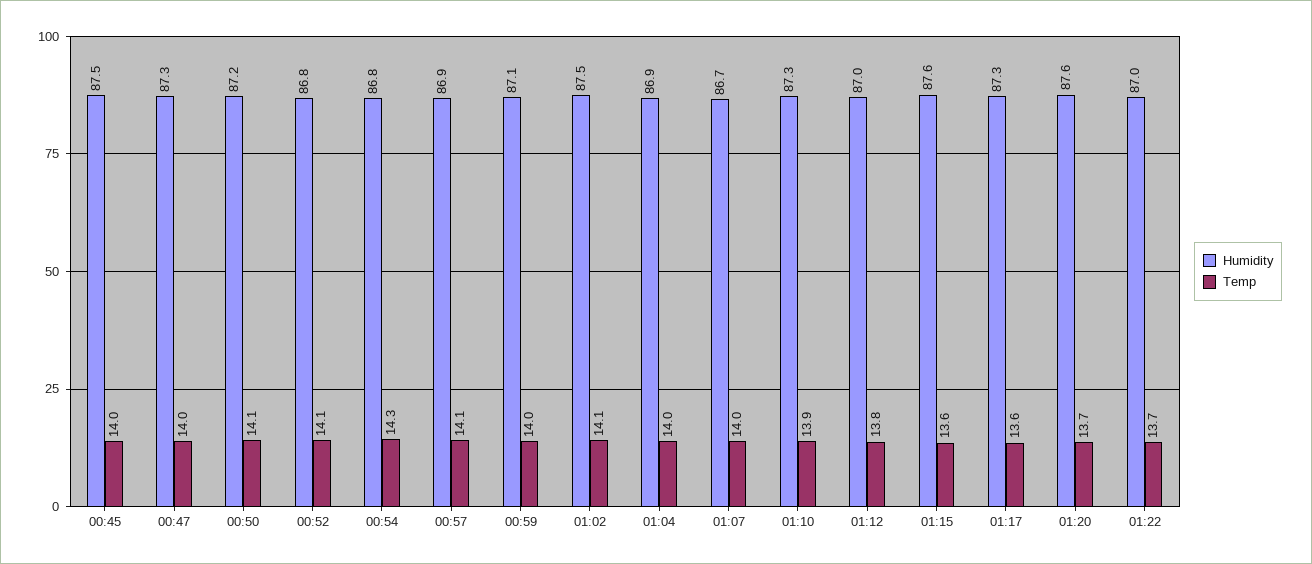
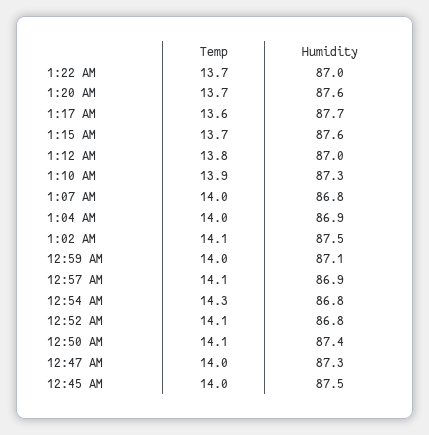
Humidity, 00:50: 87.2 -> 87.4
Humidity, 01:07: 86.7 -> 86.8
Temp, 01:15: 13.6 -> 13.7
Humidity, 01:17: 87.3 -> 87.7

